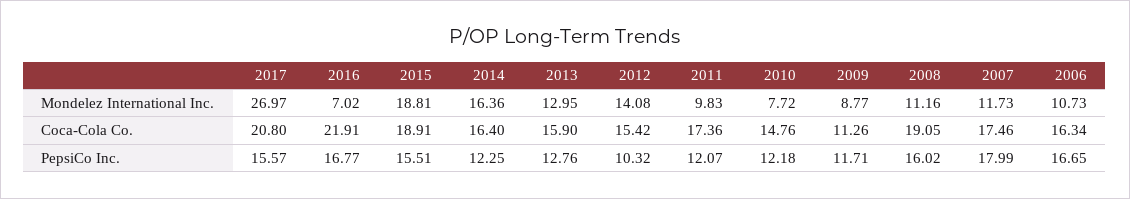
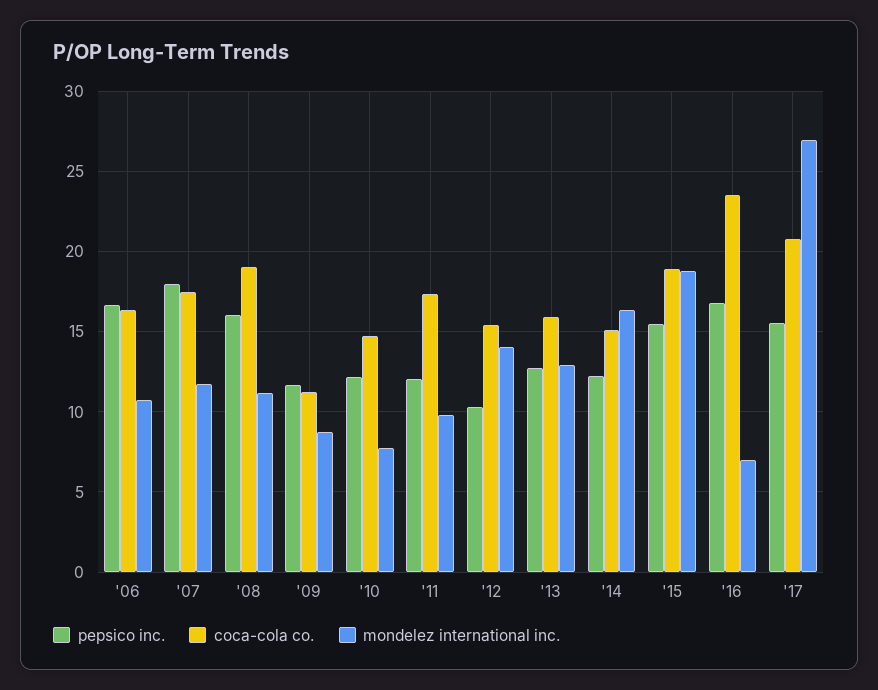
Coca-Cola Co., 2016: 21.91 -> 23.5
Coca-Cola Co., 2014: 16.4 -> 15

